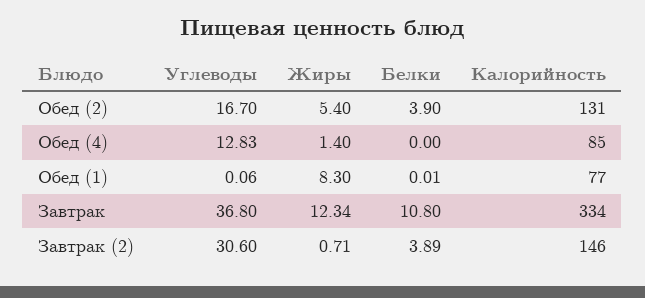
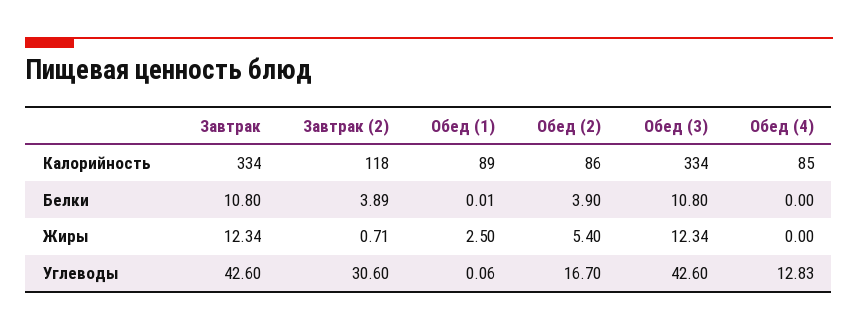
Калорийность, Обед (2): 131 -> 86
Жиры, Обед (4): 1.4 -> 0
Жиры, Обед (1): 8.3 -> 2.5
Калорийность, Обед (1): 77 -> 89
Углеводы, Завтрак: 36.8 -> 42.6
Калорийность, Завтрак (2): 146 -> 118
Калорийность, Обед (3): none -> 334
Белки, Обед (3): none -> 10.8
Жиры, Обед (3): none -> 12.34
Углеводы, Обед (3): none -> 42.6

